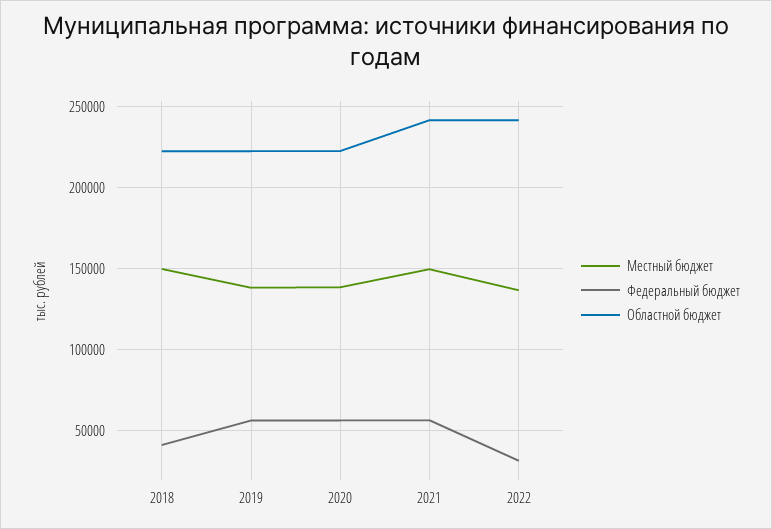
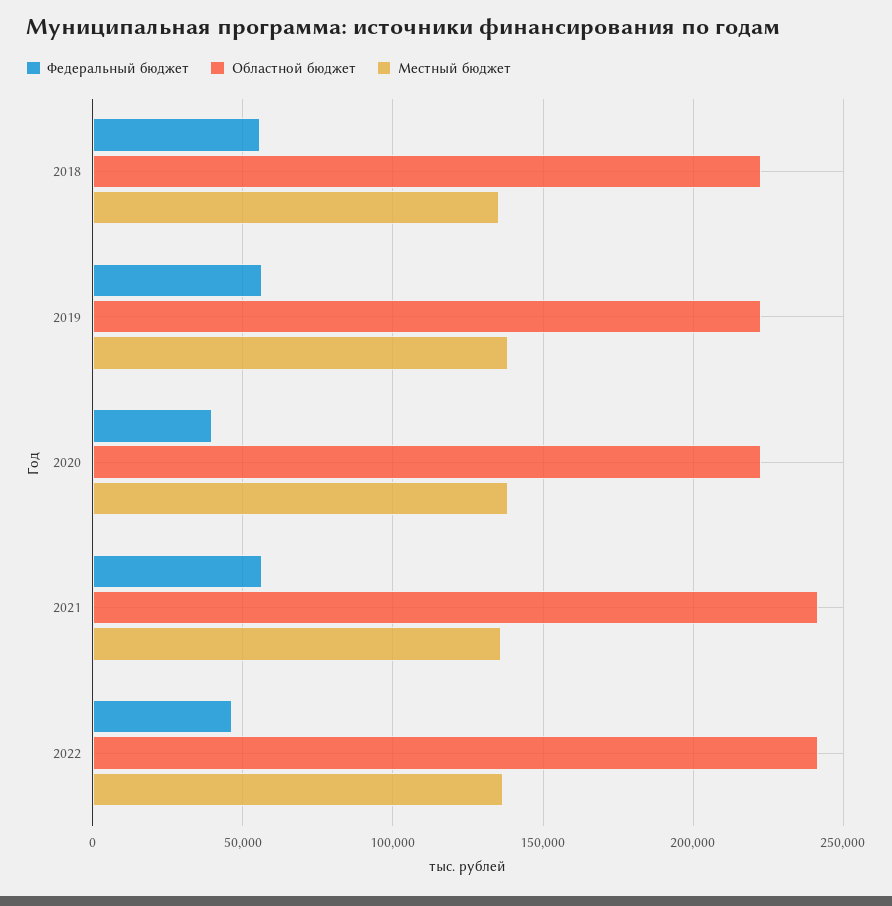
Местный бюджет, 2018: 150000 -> 135000
Федеральный бюджет, 2018: 40000 -> 55000
Федеральный бюджет, 2020: 55000 -> 40000
Местный бюджет, 2021: 150000 -> 135000
Федеральный бюджет, 2022: 30000 -> 45000

